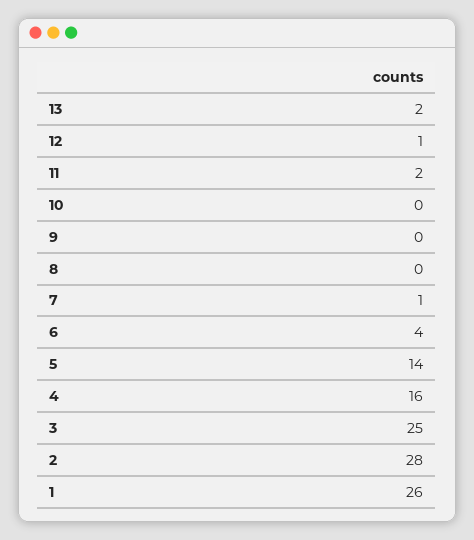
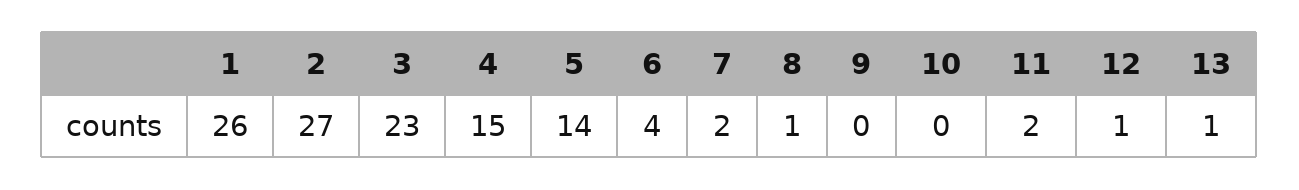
13: 2 -> 1
8: 0 -> 1
7: 1 -> 2
4: 16 -> 15
3: 25 -> 23
2: 28 -> 27

